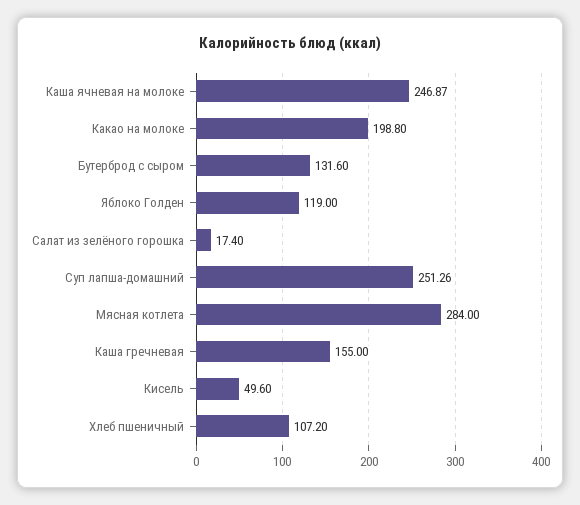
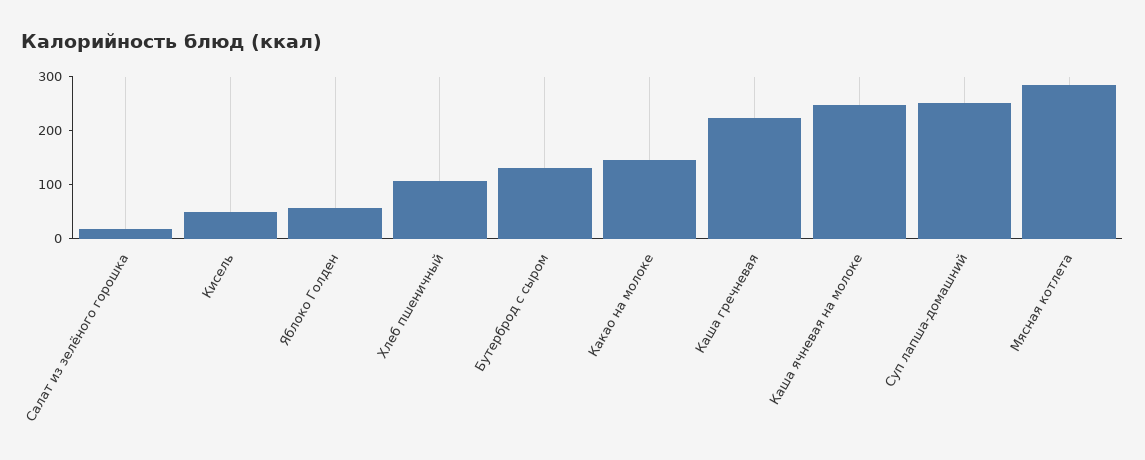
Какао на молоке: 198.8 -> 140
Яблоко Голден: 119 -> 60
Каша гречневая: 155 -> 220

